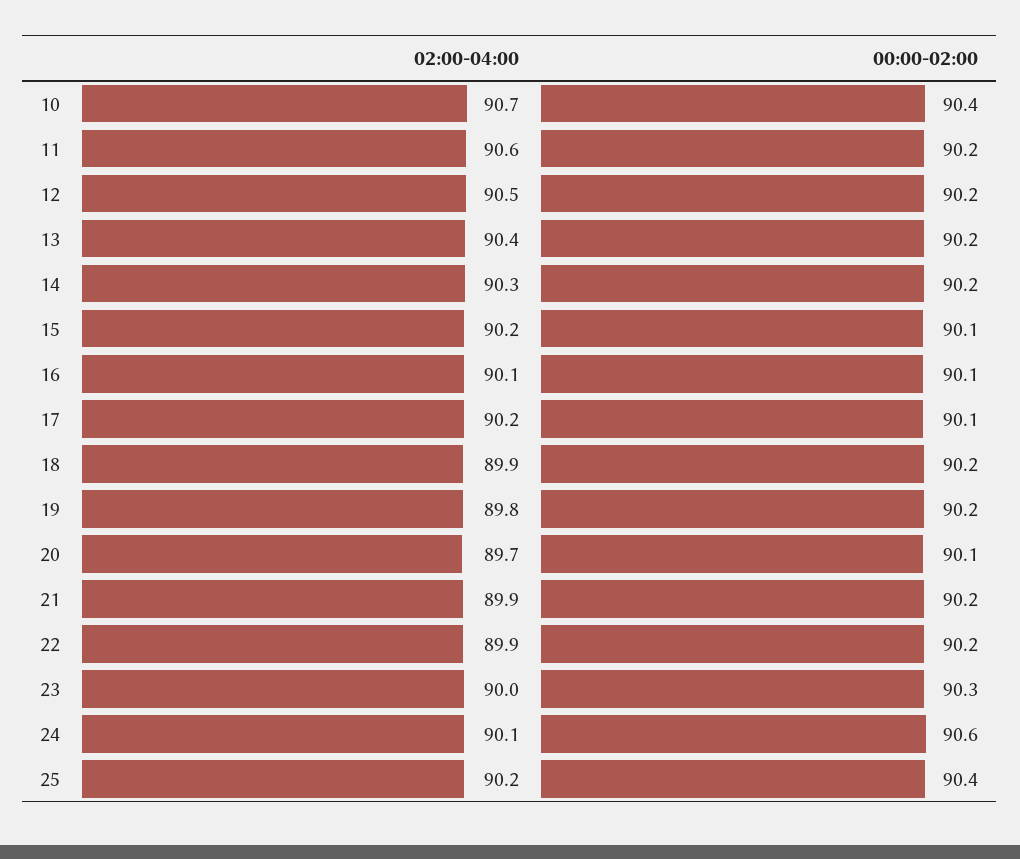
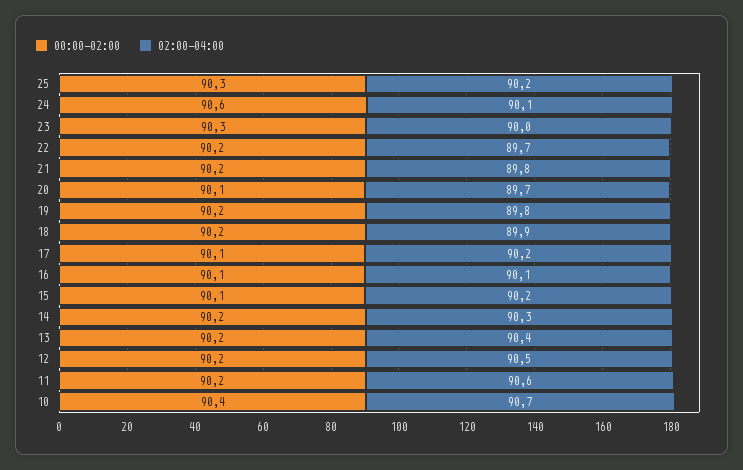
02:00-04:00, 21: 89.9 -> 89.8
02:00-04:00, 22: 89.9 -> 89.7
00:00-02:00, 25: 90.4 -> 90.3

